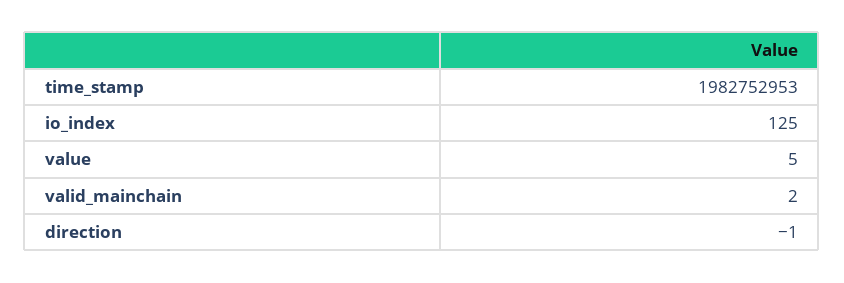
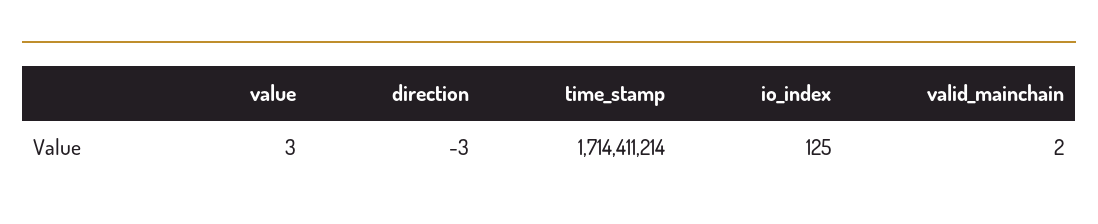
time_stamp: 1982752953 -> 1714411214
value: 5 -> 3
direction: -1 -> -3

